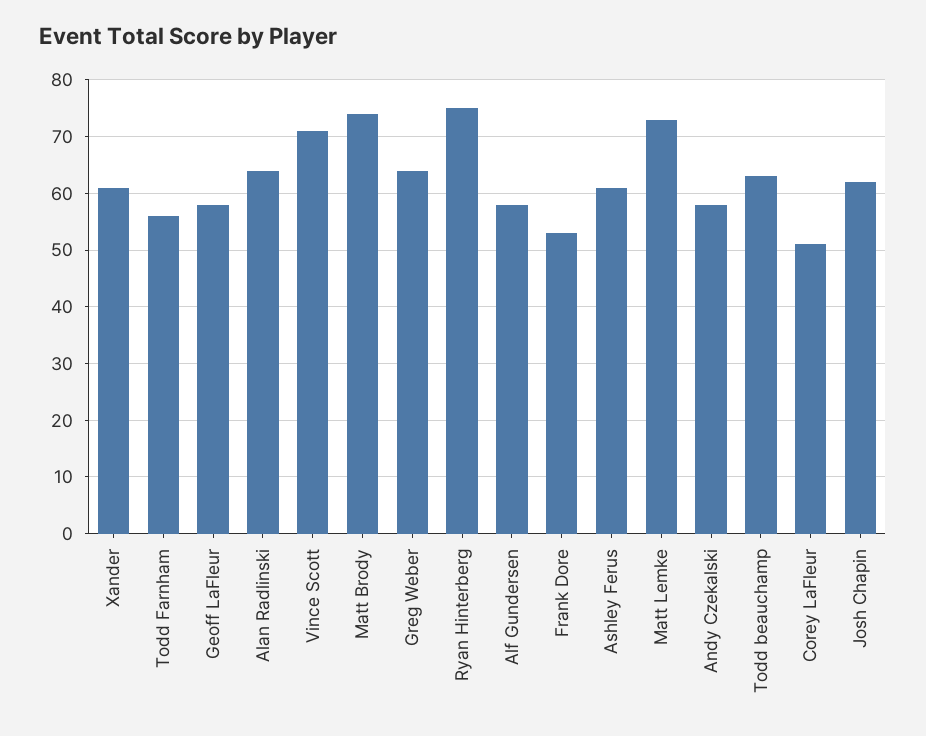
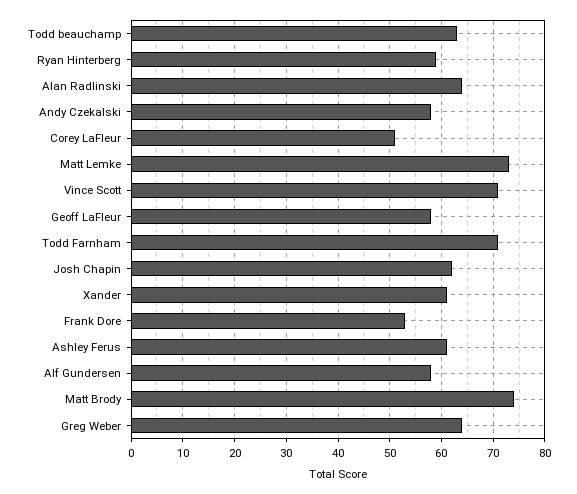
Todd Farnham: 55 -> 70
Ryan Hinterberg: 75 -> 60

